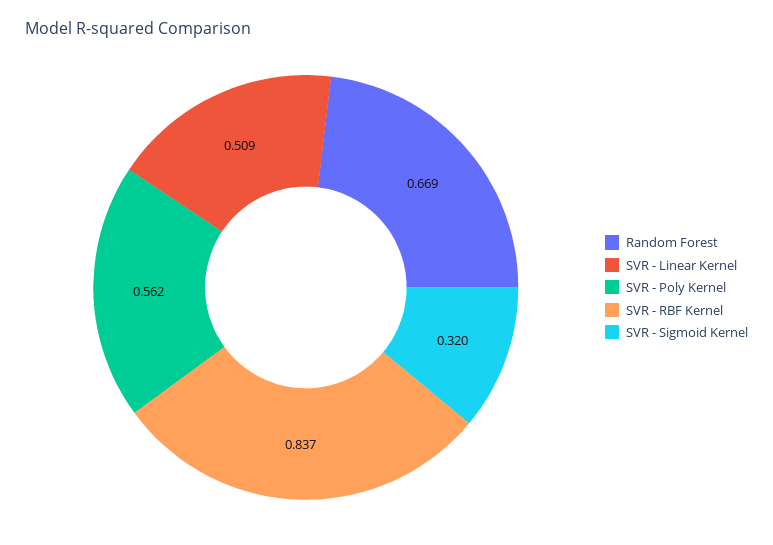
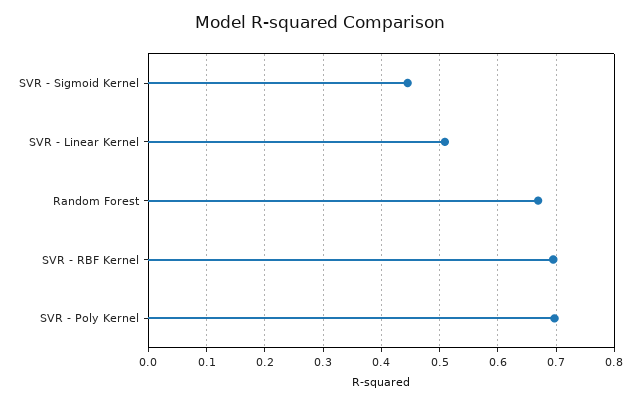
SVR - Poly Kernel: 0.562 -> 0.7
SVR - RBF Kernel: 0.837 -> 0.7
SVR - Sigmoid Kernel: 0.32 -> 0.44

